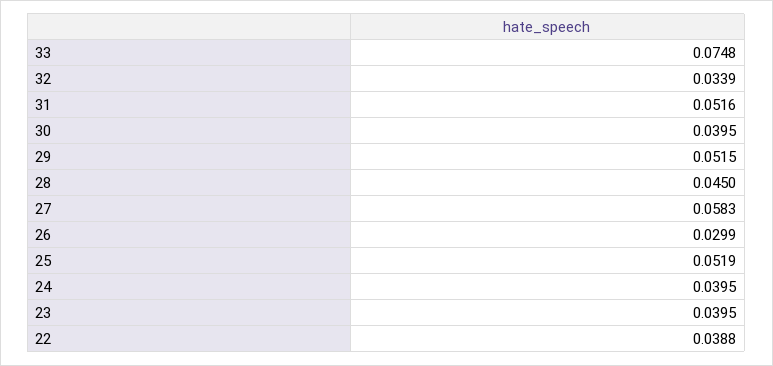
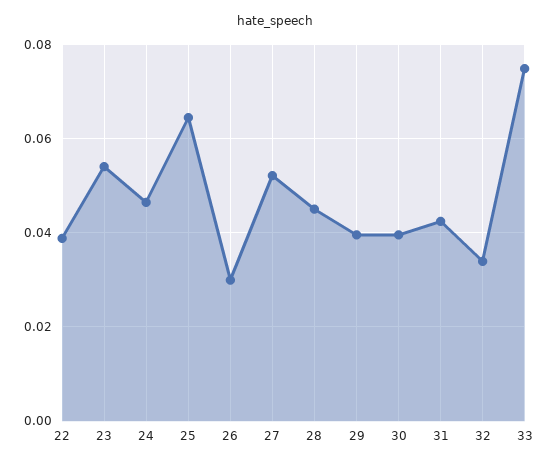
31: 0.0516 -> 0.042
29: 0.0515 -> 0.04
27: 0.0583 -> 0.052
25: 0.0519 -> 0.064
24: 0.0395 -> 0.046
23: 0.0395 -> 0.054

